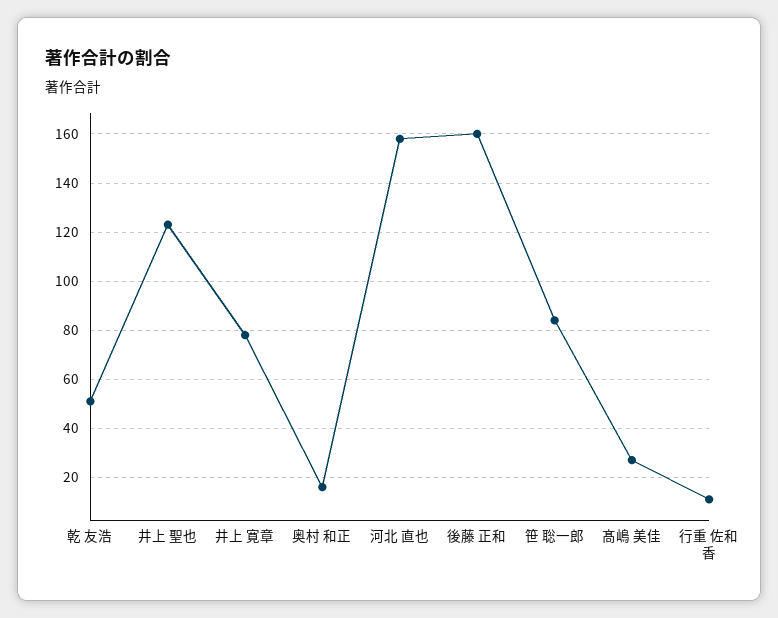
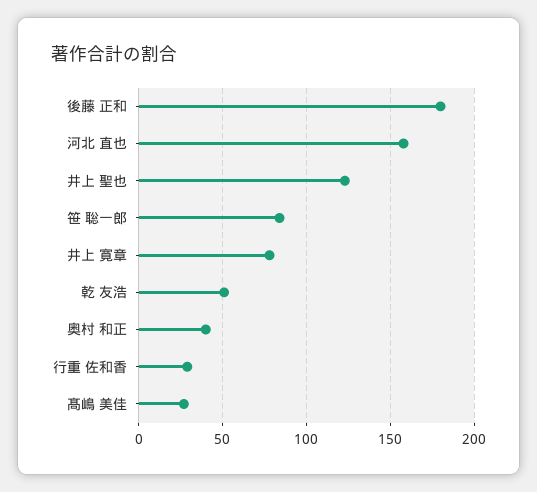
奥村 和正: 15 -> 40
後藤 正和: 160 -> 180
行重 佐和香: 10 -> 30

